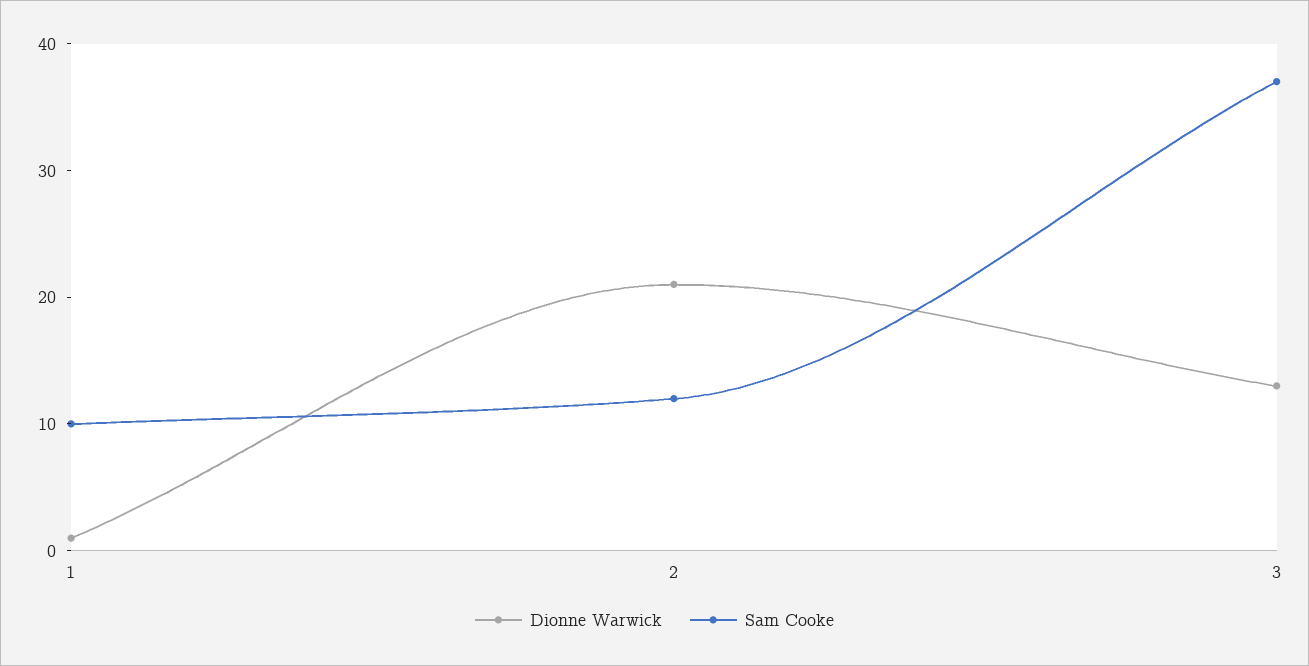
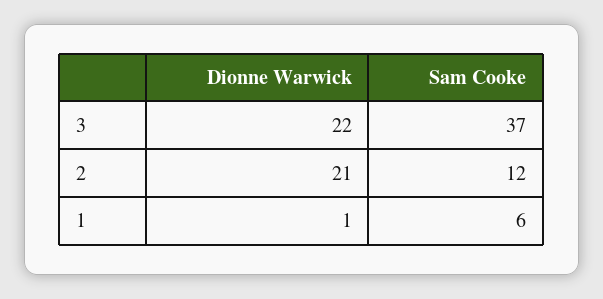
Sam Cooke, 1: 10 -> 6
Dionne Warwick, 3: 13 -> 22

